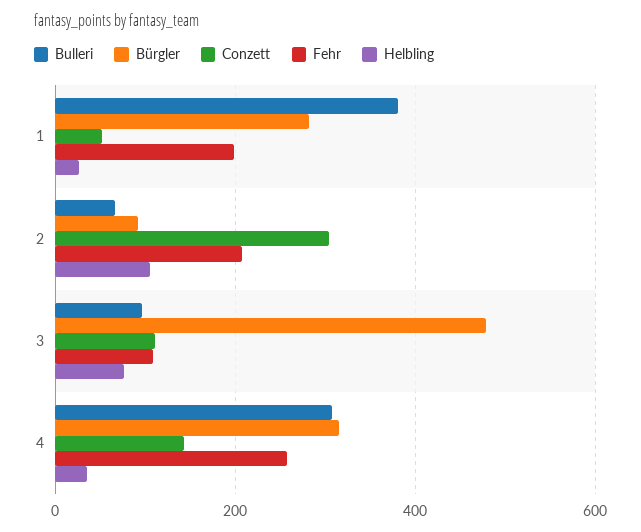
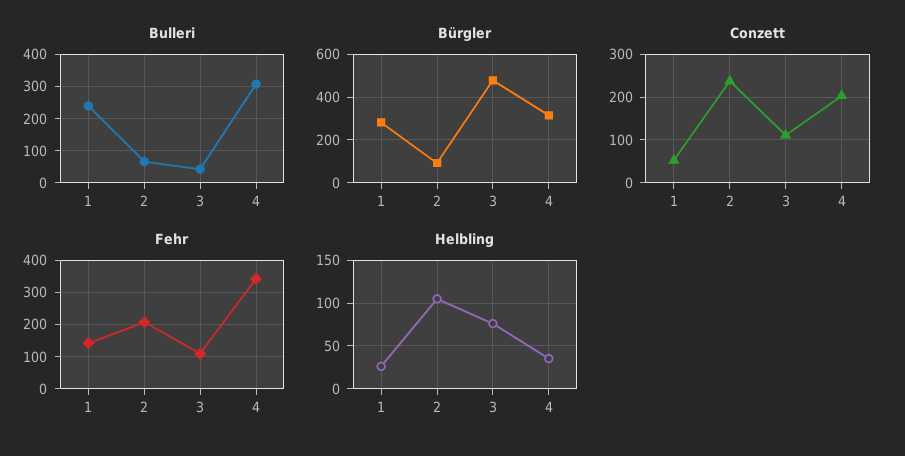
Bulleri, 1: 380 -> 240
Fehr, 1: 200 -> 140
Conzett, 2: 300 -> 240
Bulleri, 3: 100 -> 40
Conzett, 4: 140 -> 200
Fehr, 4: 260 -> 340

